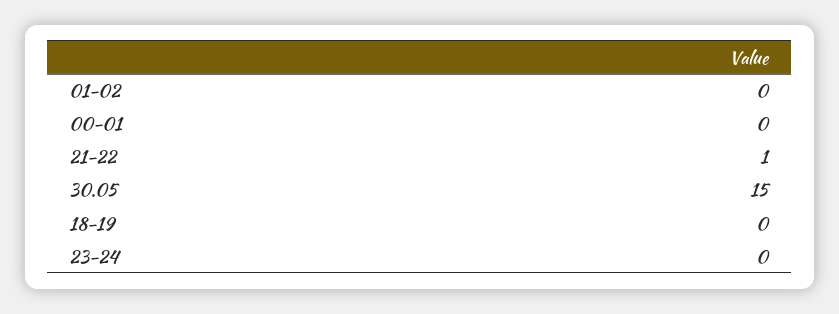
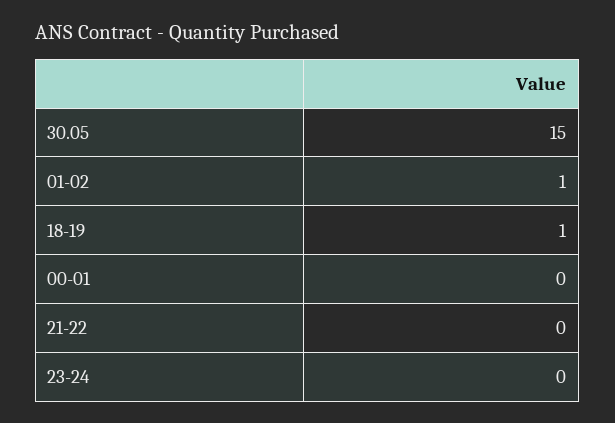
01-02: 0 -> 1
21-22: 1 -> 0
18-19: 0 -> 1

